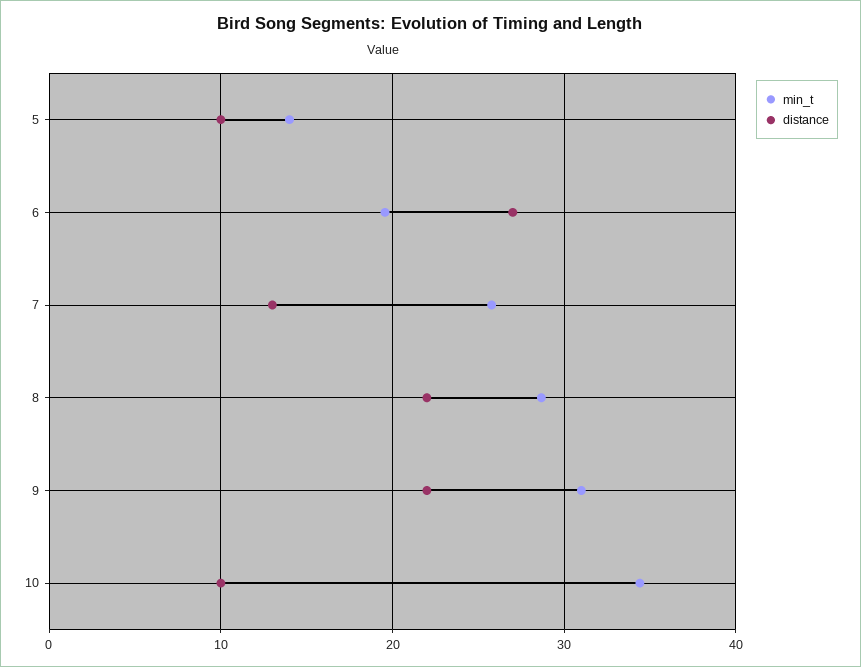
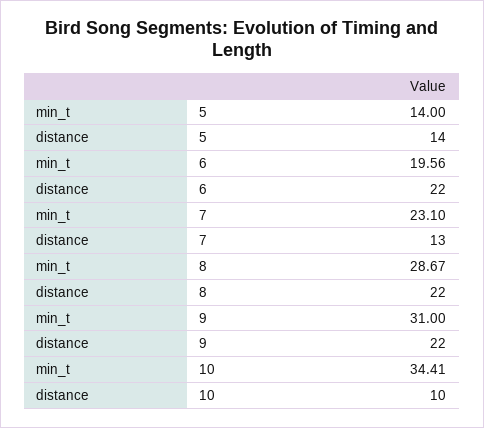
distance, 5: 10 -> 14
distance, 6: 27 -> 22
min_t, 7: 26 -> 23.1

